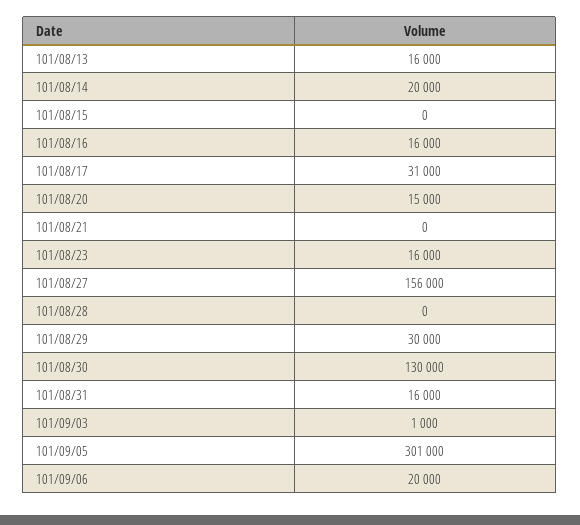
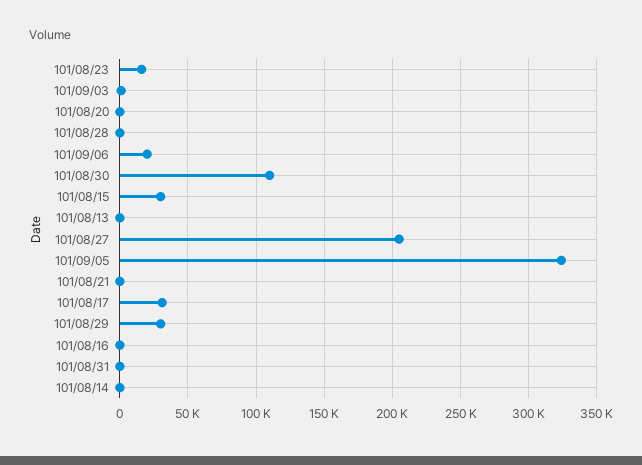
101/08/13: 16000 -> 0
101/08/14: 20000 -> 0
101/08/15: 0 -> 30000
101/08/16: 16000 -> 0
101/08/20: 15000 -> 0
101/08/27: 156000 -> 205000
101/08/30: 130000 -> 110000
101/08/31: 16000 -> 0
101/09/05: 301000 -> 325000

